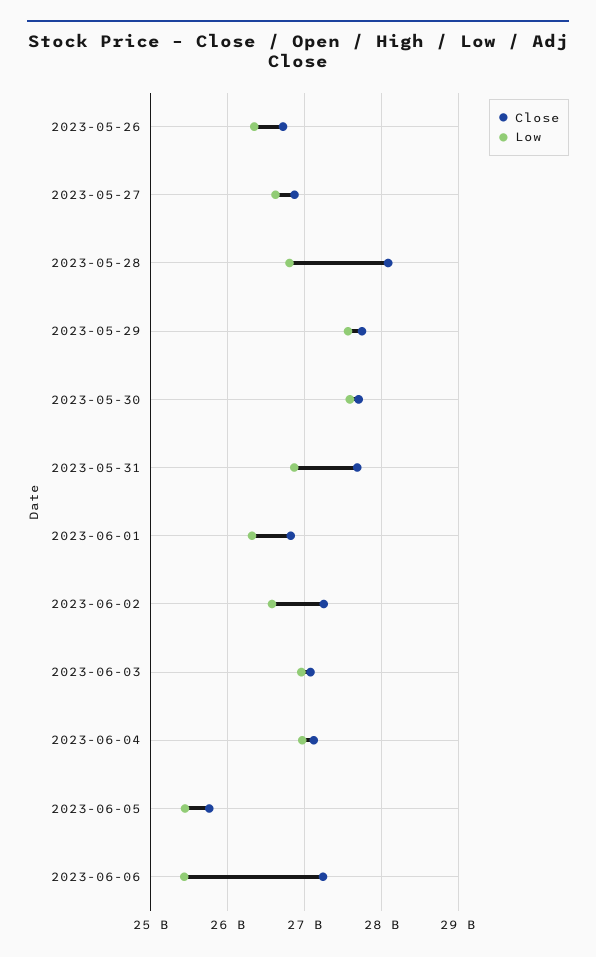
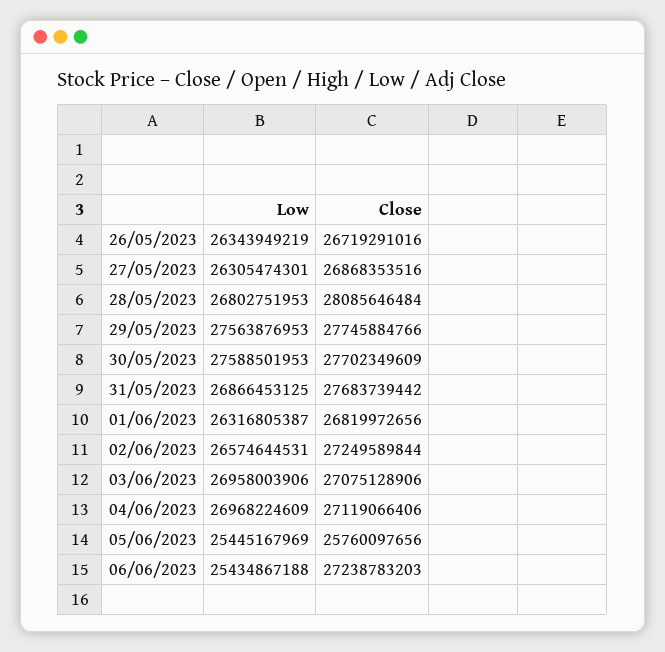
Low, 2023-05-27: 26600000000 -> 26305474301

